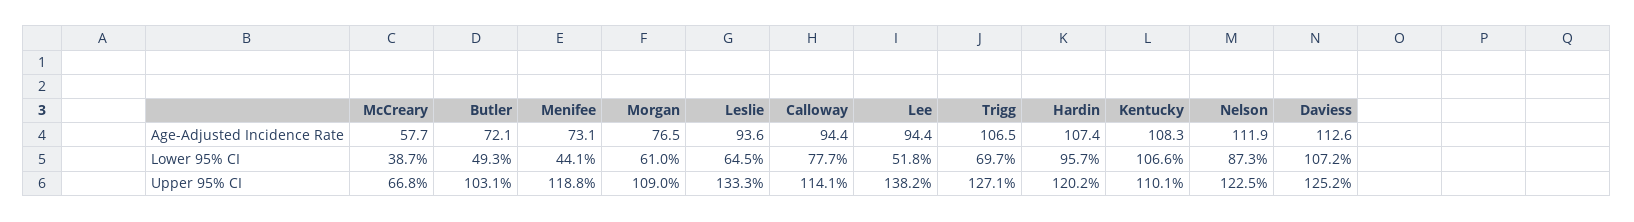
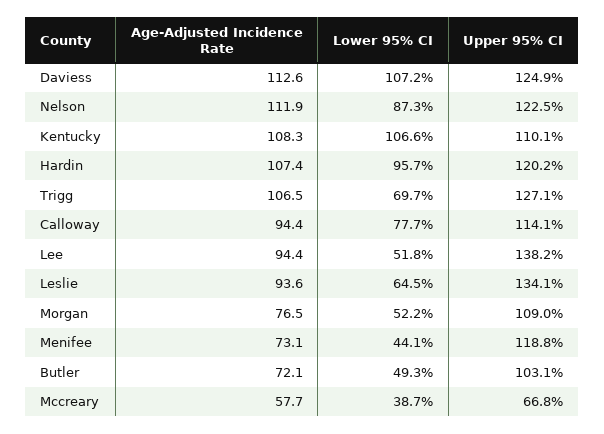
Morgan, Lower 95% CI: 61 -> 52.2
Leslie, Upper 95% CI: 133.3 -> 134.1
Daviess, Upper 95% CI: 125.2 -> 124.9

